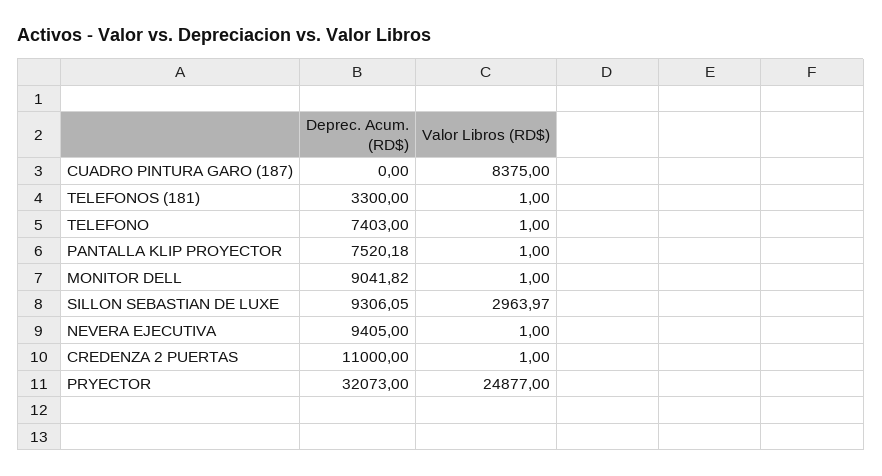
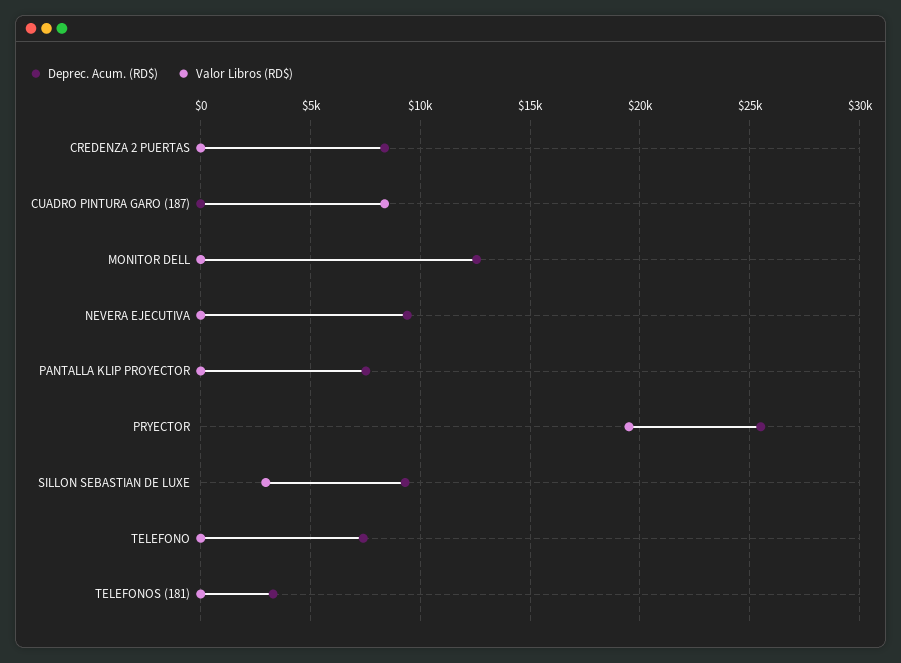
Deprec. Acum. (RD$), MONITOR DELL: 9041.82 -> 12500
Deprec. Acum. (RD$), CREDENZA 2 PUERTAS: 11000 -> 8500
Deprec. Acum. (RD$), PRYECTOR: 32073 -> 25500
Valor Libros (RD$), PRYECTOR: 24877 -> 19500

